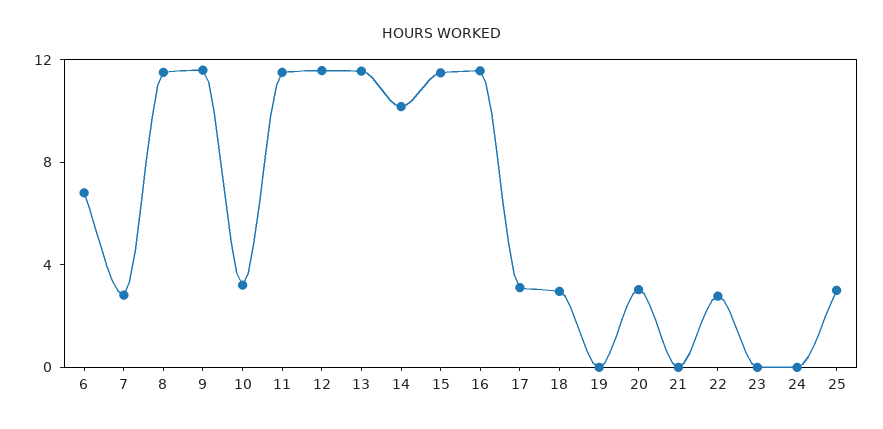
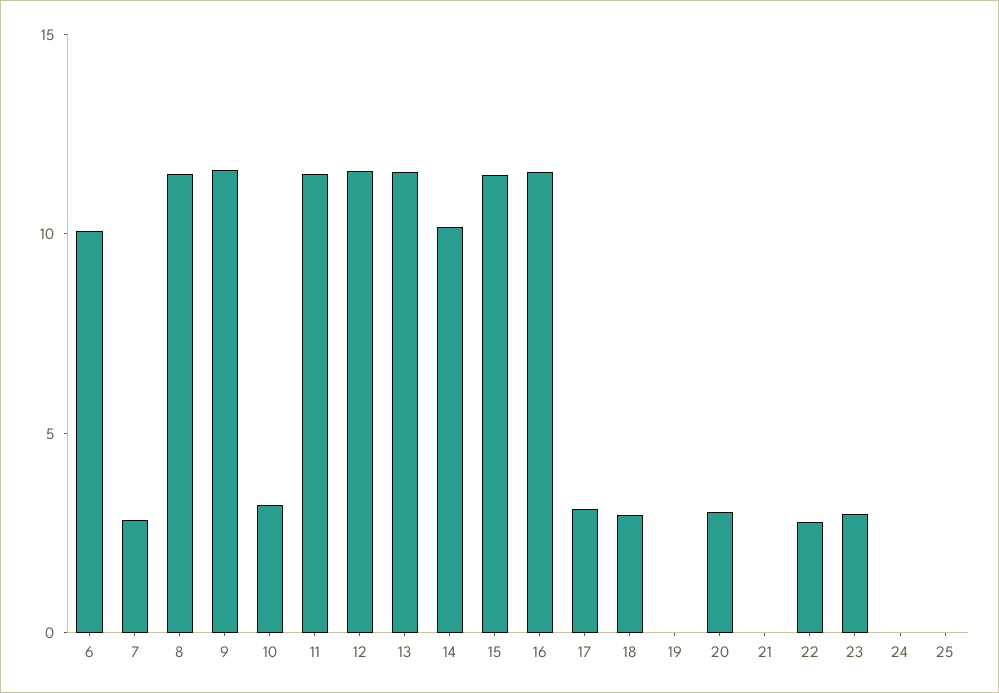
6: 7 -> 10
23: 0 -> 3
25: 3 -> 0

